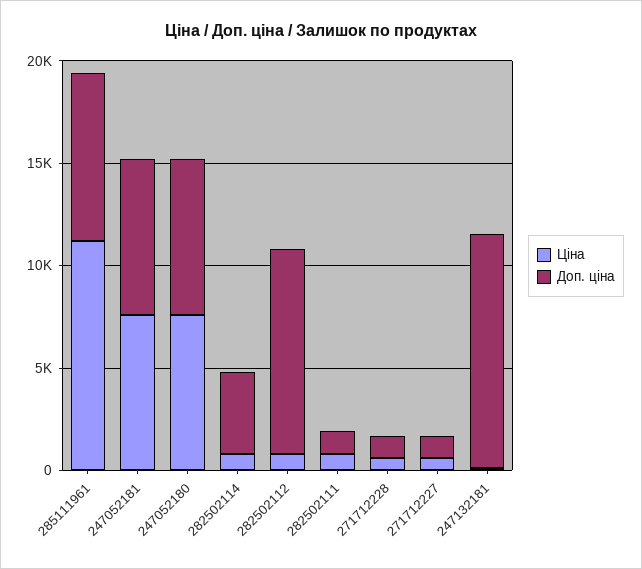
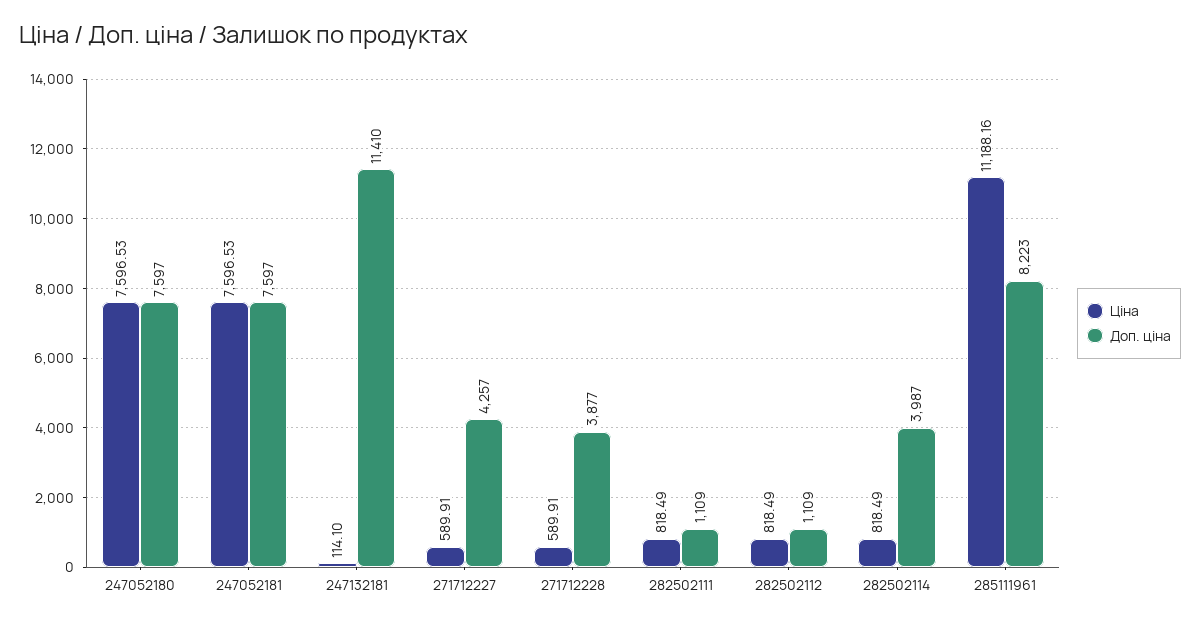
Доп. ціна, 282502112: 10000 -> 1109
Доп. ціна, 271712228: 1000 -> 3877
Доп. ціна, 271712227: 1000 -> 4257

